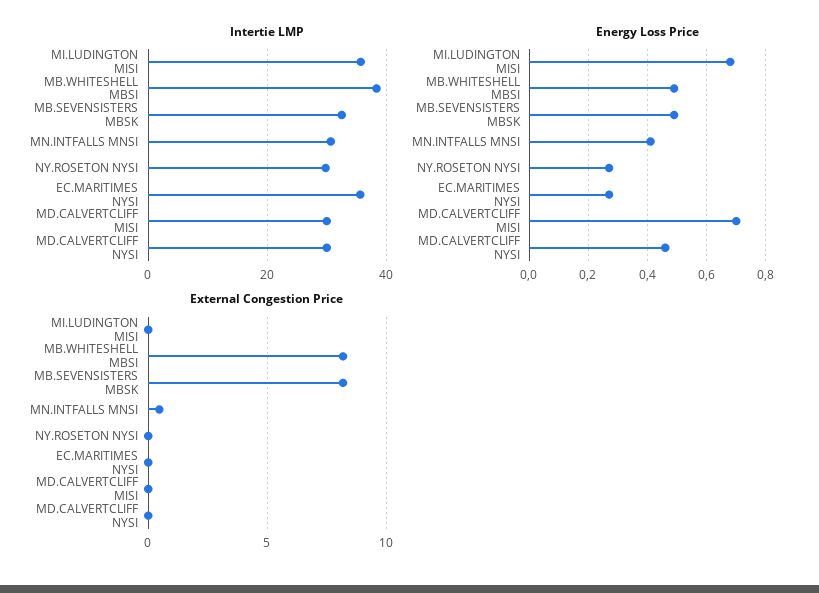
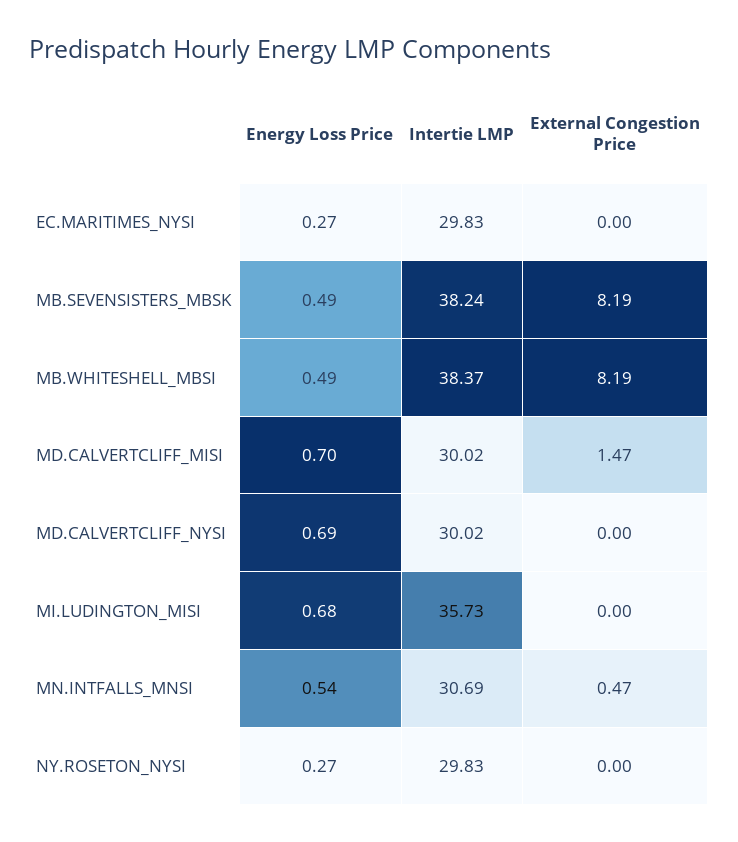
Intertie LMP, MB.SEVENSISTERS MBSK: 32 -> 38.24
Intertie LMP, EC.MARITIMES NYSI: 36 -> 29.83
Energy Loss Price, MN.INTFALLS MNSI: 0.4 -> 0.54
Energy Loss Price, MD.CALVERTCLIFF NYSI: 0.45 -> 0.69
External Congestion Price, MD.CALVERTCLIFF MISI: 0 -> 1.47

